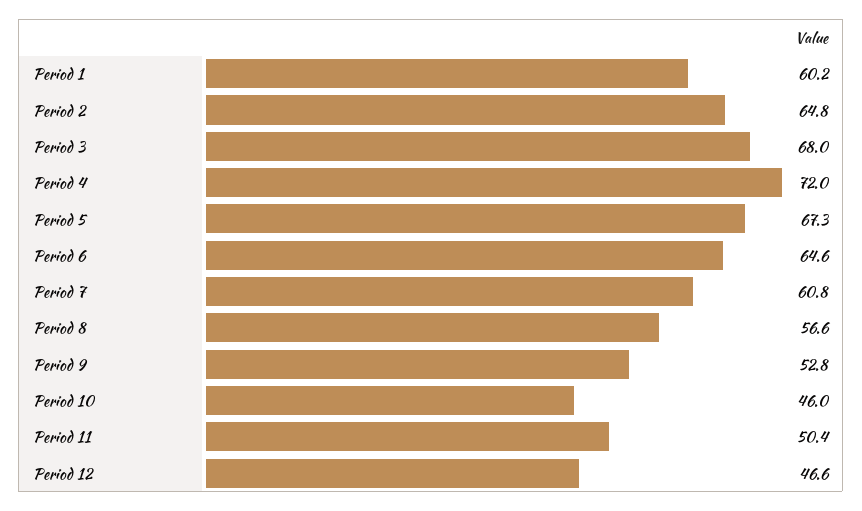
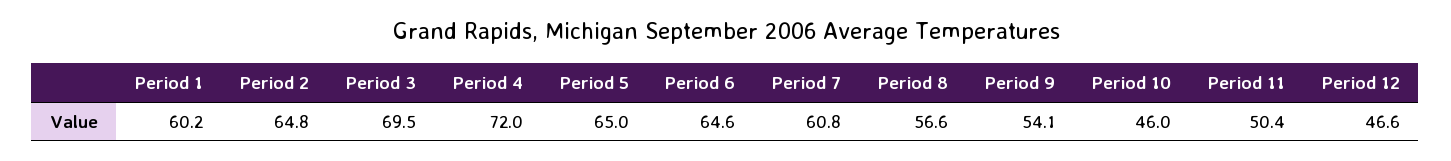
Period 3: 68 -> 69.5
Period 5: 67.3 -> 65
Period 9: 52.8 -> 54.1

